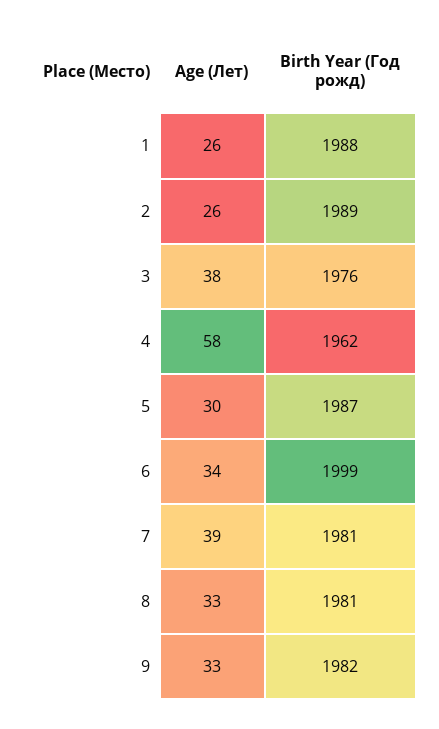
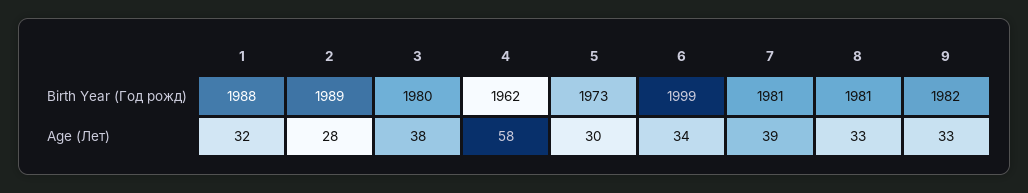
Age (Лет), 1: 26 -> 32
Age (Лет), 2: 26 -> 28
Birth Year (Год рожд), 3: 1976 -> 1980
Birth Year (Год рожд), 5: 1987 -> 1973

